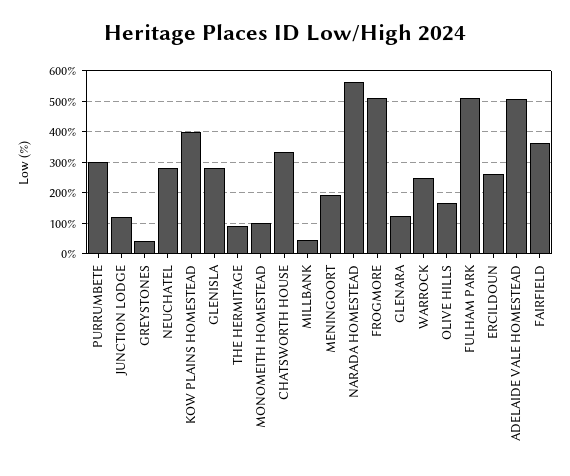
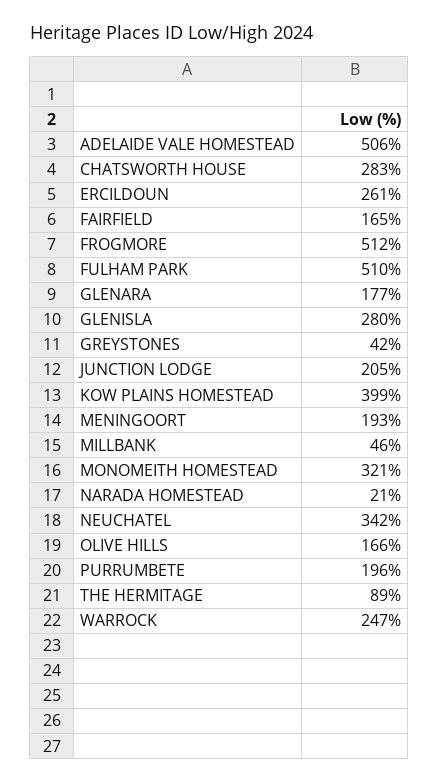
PURRUMBETE: 300 -> 196
JUNCTION LODGE: 120 -> 205
NEUCHATEL: 280 -> 342
MONOMEITH HOMESTEAD: 100 -> 321
CHATSWORTH HOUSE: 340 -> 283
NARADA HOMESTEAD: 560 -> 21
GLENARA: 120 -> 177
FAIRFIELD: 360 -> 165

